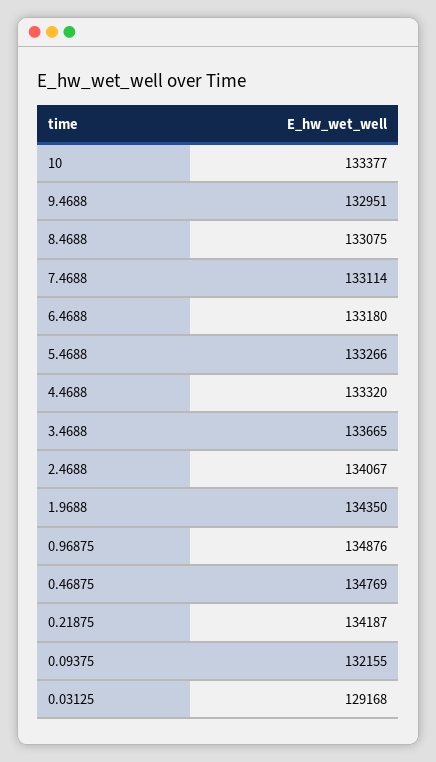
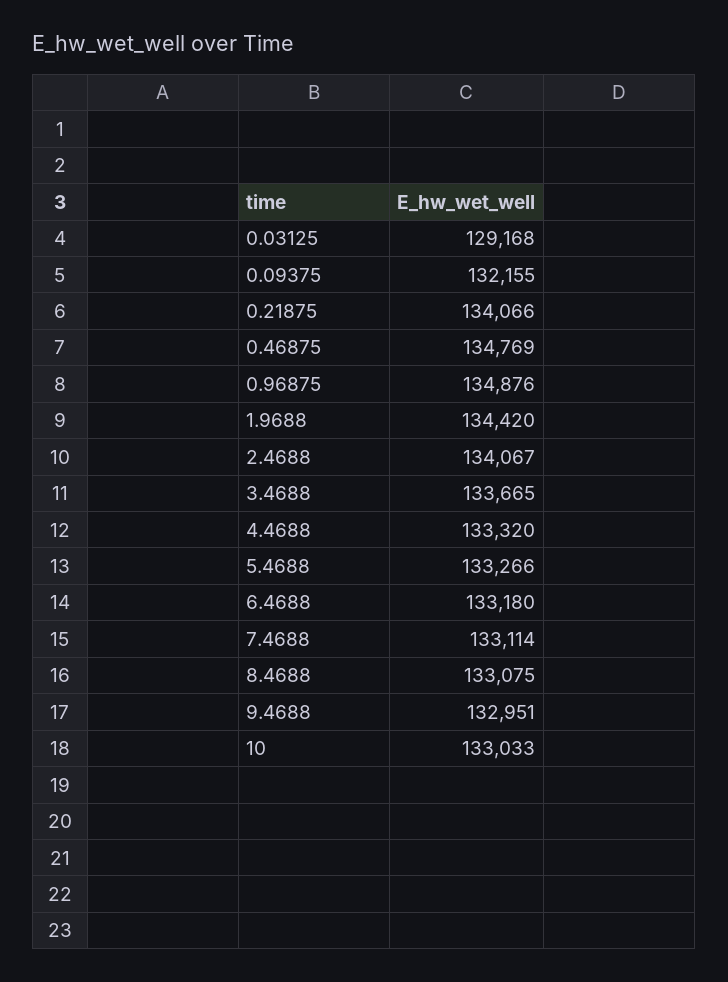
10: 133377 -> 133033
1.9688: 134350 -> 134420
0.21875: 134187 -> 134066

